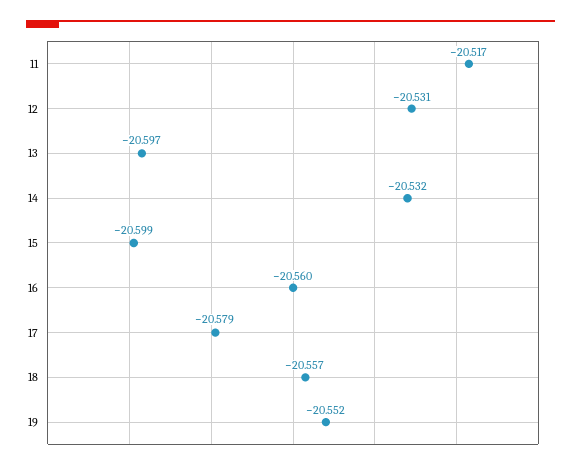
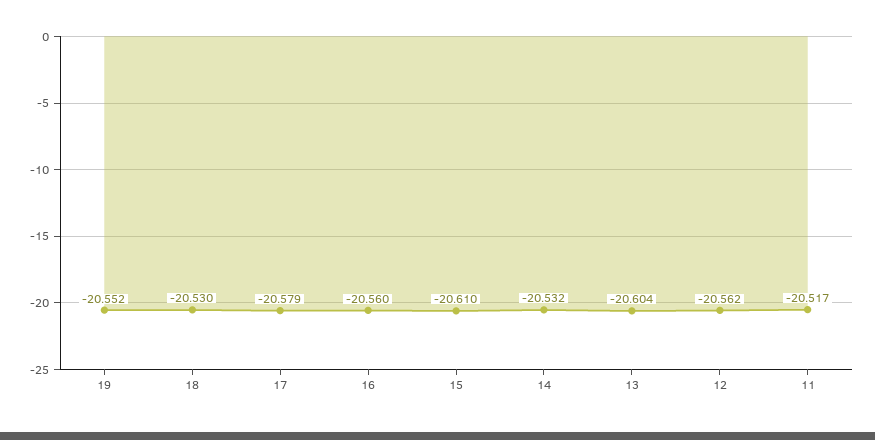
12: -20.531 -> -20.562
13: -20.597 -> -20.604
15: -20.599 -> -20.61
18: -20.557 -> -20.53

